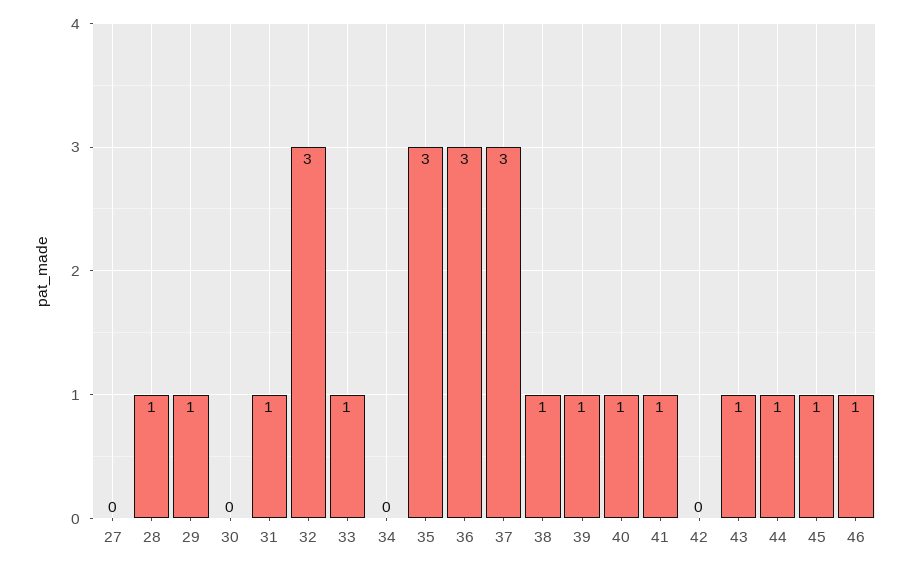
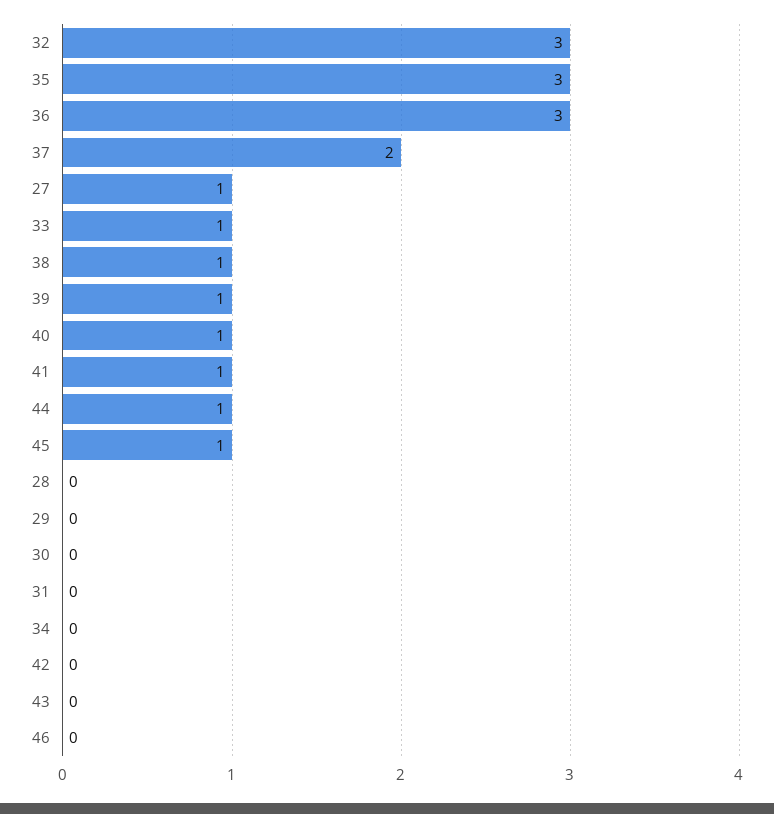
27: 0 -> 1
28: 1 -> 0
29: 1 -> 0
31: 1 -> 0
37: 3 -> 2
43: 1 -> 0
46: 1 -> 0

